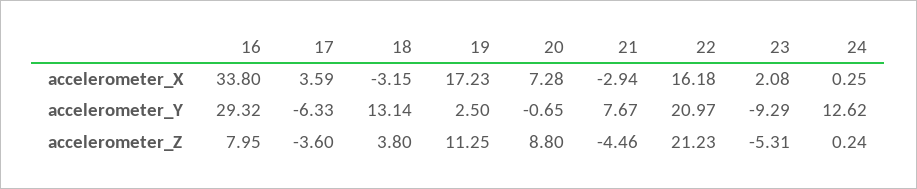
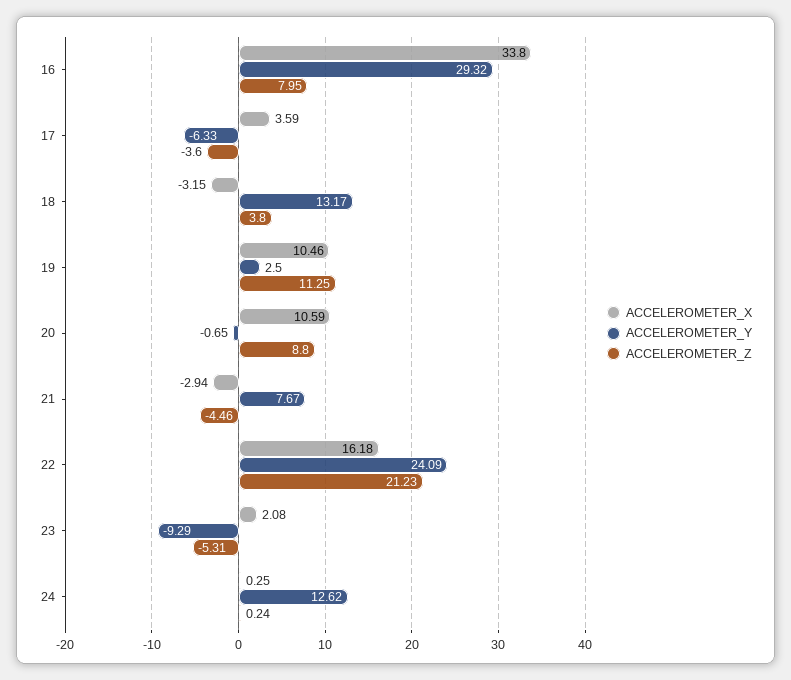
accelerometer_X, 19: 17.23 -> 10.46
accelerometer_X, 20: 7.28 -> 10.59
accelerometer_Y, 18: 13.14 -> 13.17
accelerometer_Y, 22: 20.97 -> 24.09

